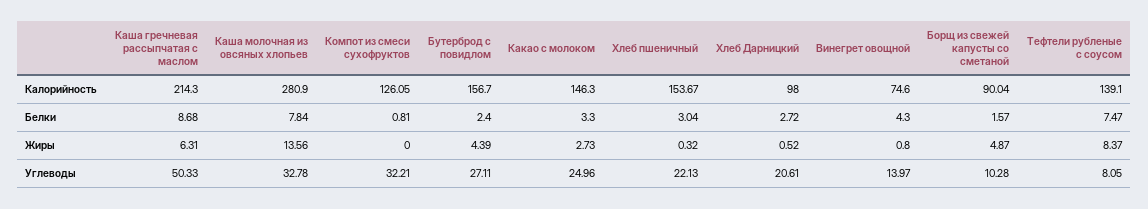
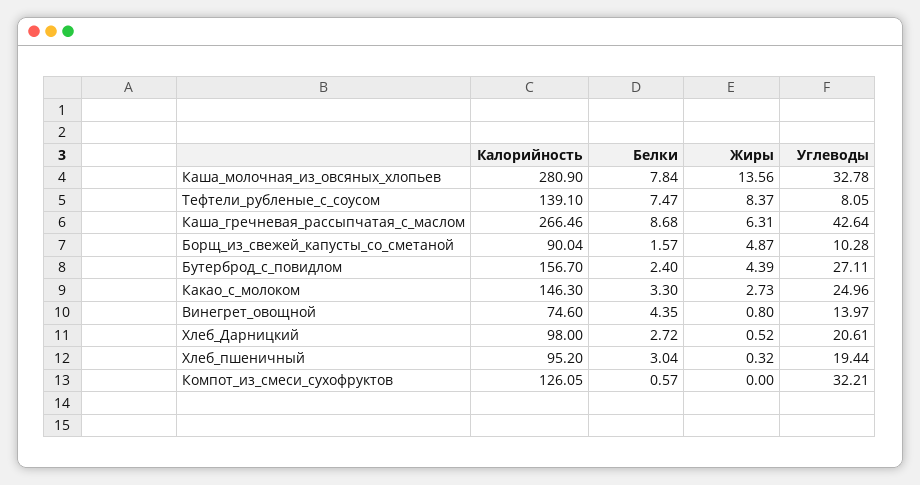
Каша гречневая рассыпчатая с маслом, Калорийность: 214.3 -> 266.46
Хлеб пшеничный, Калорийность: 153.67 -> 95.2
Компот из смеси сухофруктов, Белки: 0.81 -> 0.57
Винегрет овощной, Белки: 4.3 -> 4.35
Каша гречневая рассыпчатая с маслом, Углеводы: 50.33 -> 42.64
Хлеб пшеничный, Углеводы: 22.13 -> 19.44

